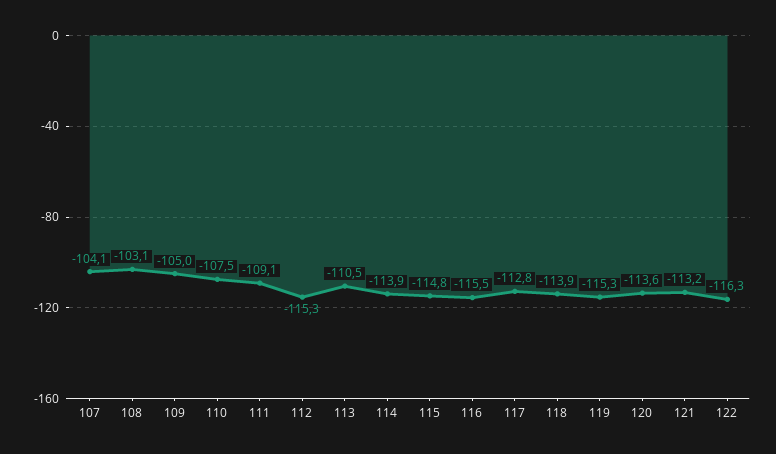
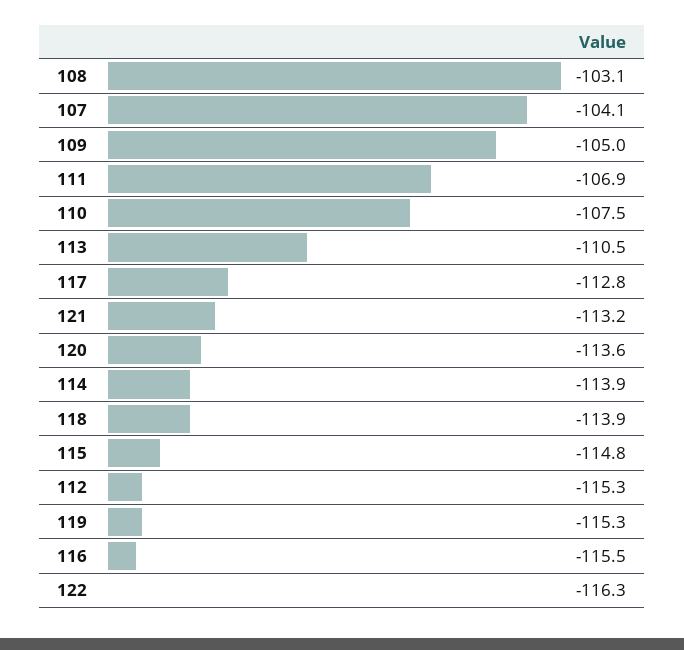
111: -109.1 -> -106.9

